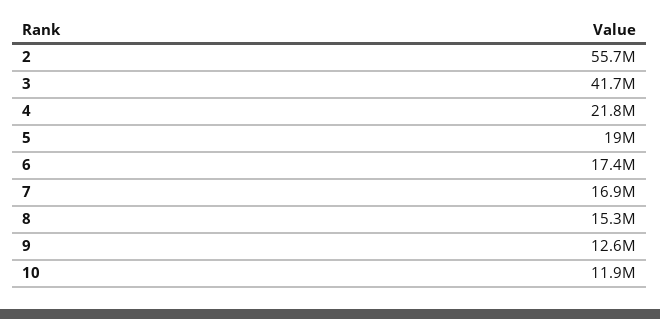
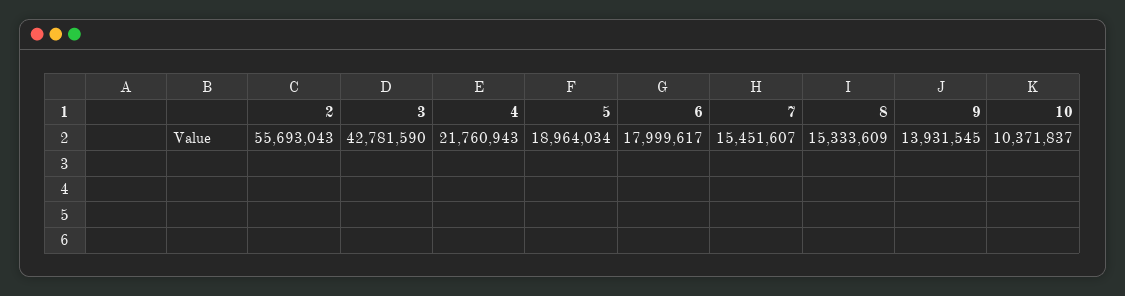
3: 41700000 -> 42781590
6: 17400000 -> 17999617
7: 16900000 -> 15451607
9: 12600000 -> 13931545
10: 11900000 -> 10371837

